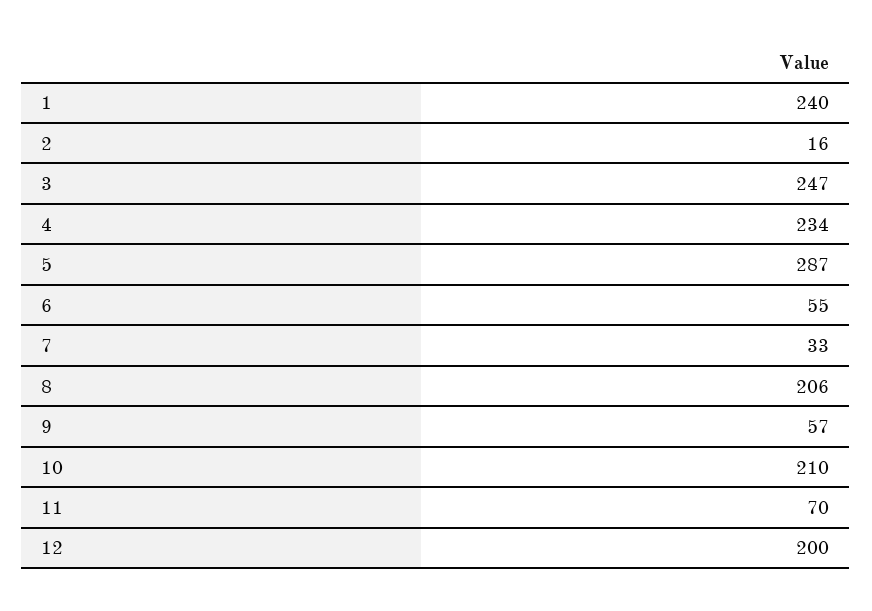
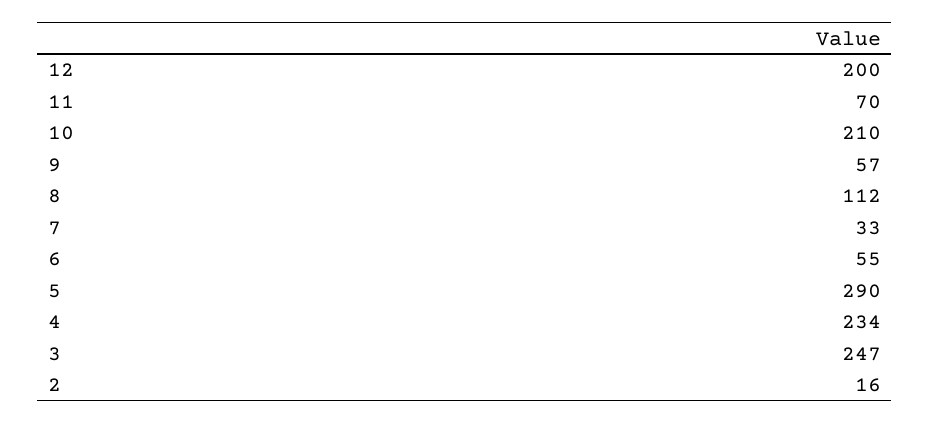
1: 240 -> none
5: 287 -> 290
8: 206 -> 112

